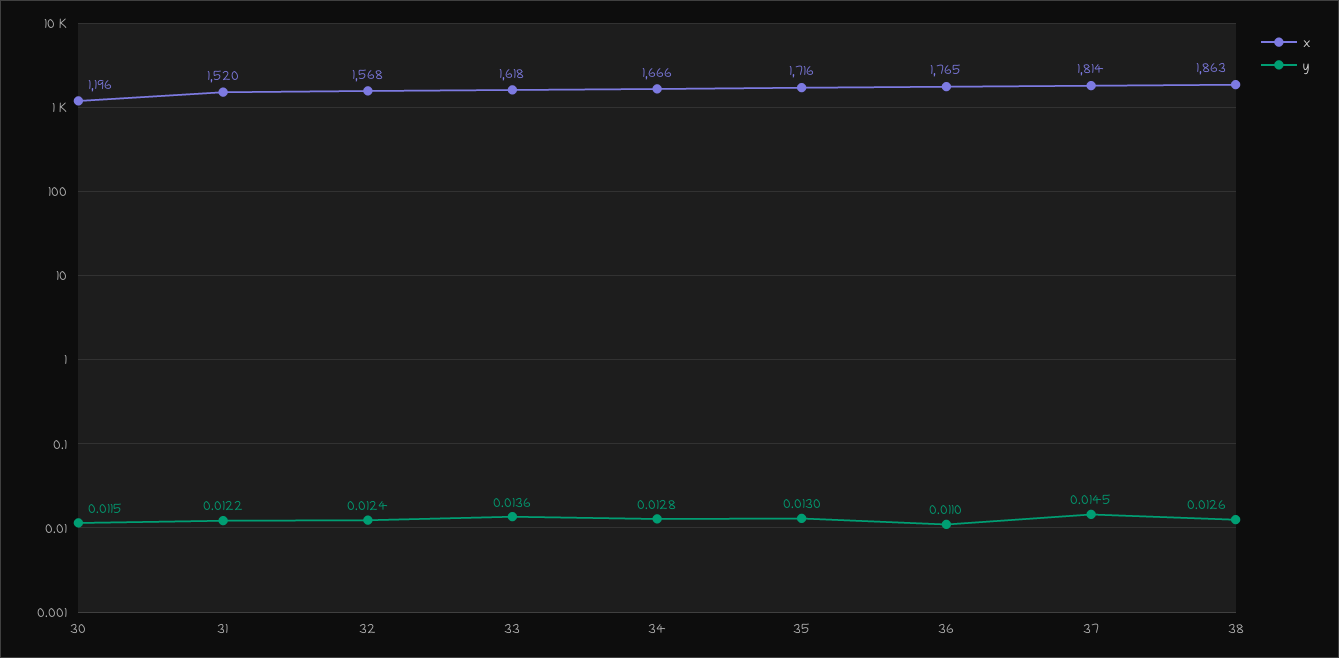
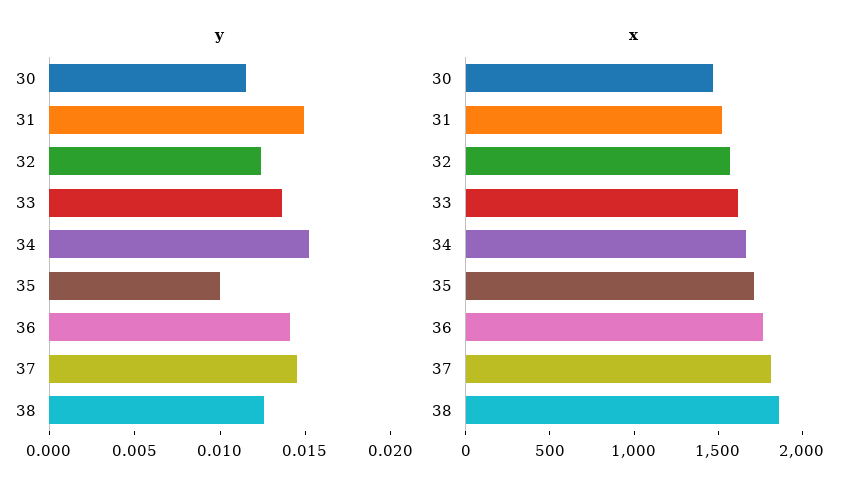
x, 30: 1196 -> 1500
y, 31: 0.0122 -> 0.015
y, 34: 0.0128 -> 0.015
y, 35: 0.013 -> 0.01
y, 36: 0.011 -> 0.014

